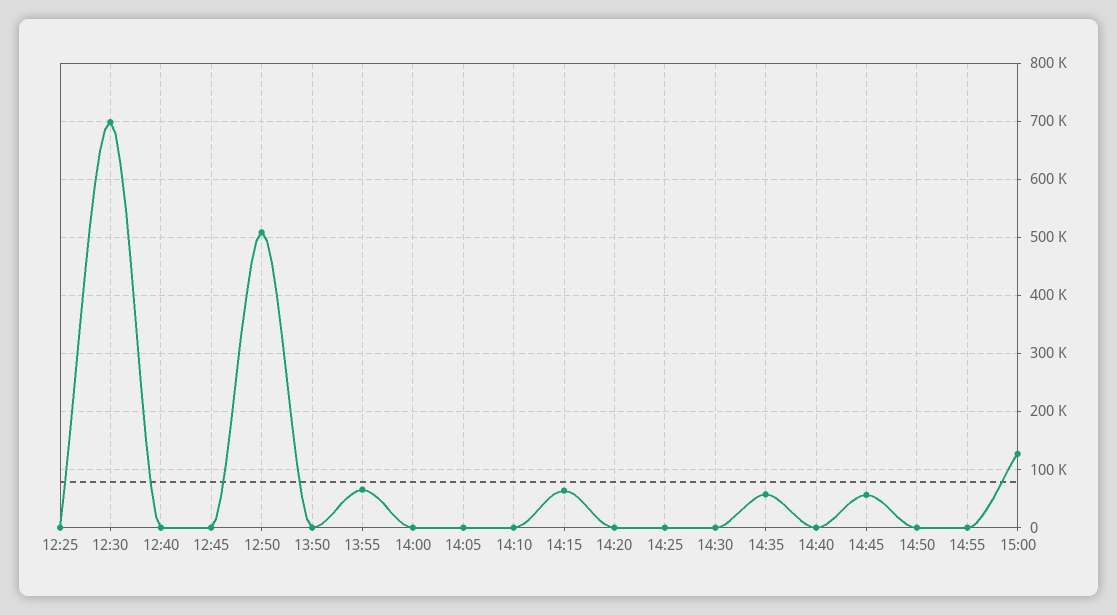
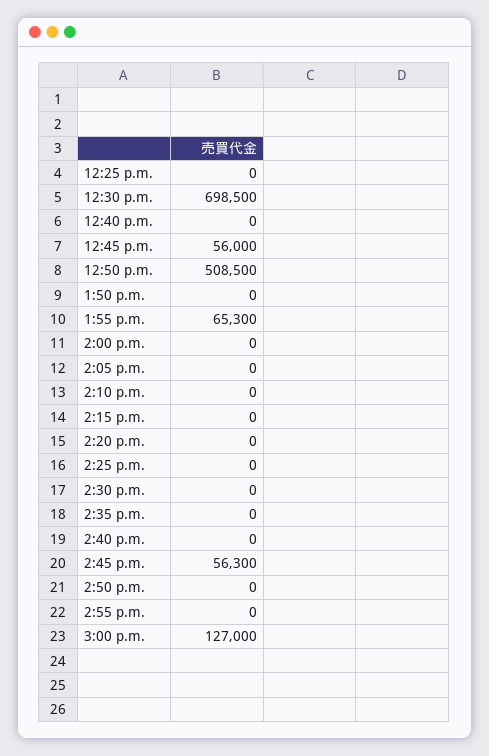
12:45: 0 -> 56000
14:15: 60000 -> 0
14:35: 60000 -> 0

